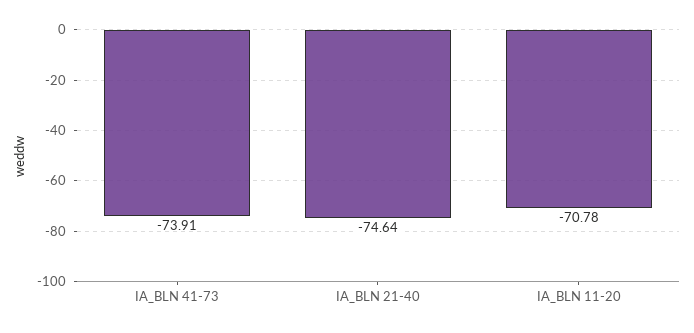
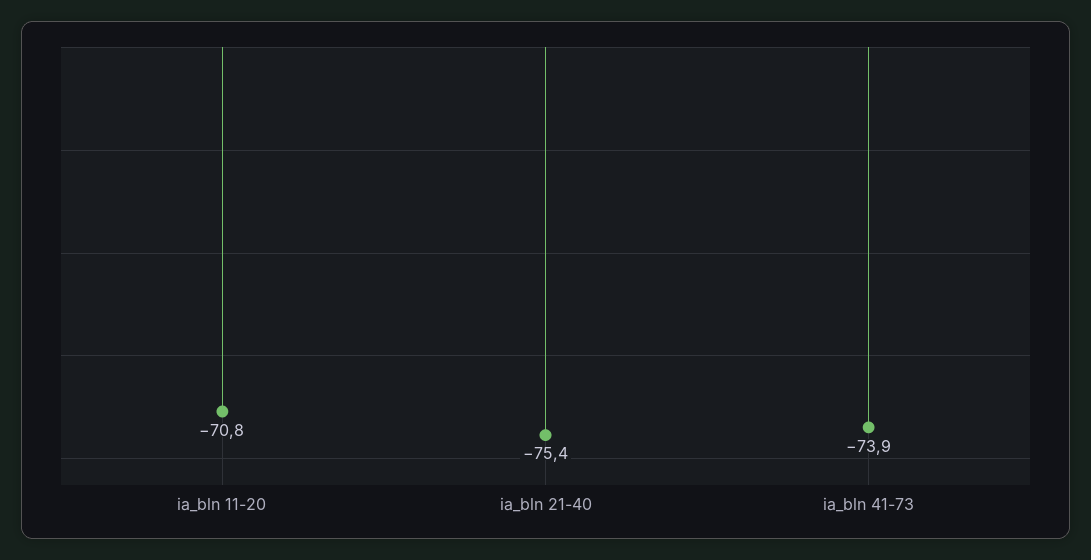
IA_BLN 21-40: -74.64 -> -75.4

